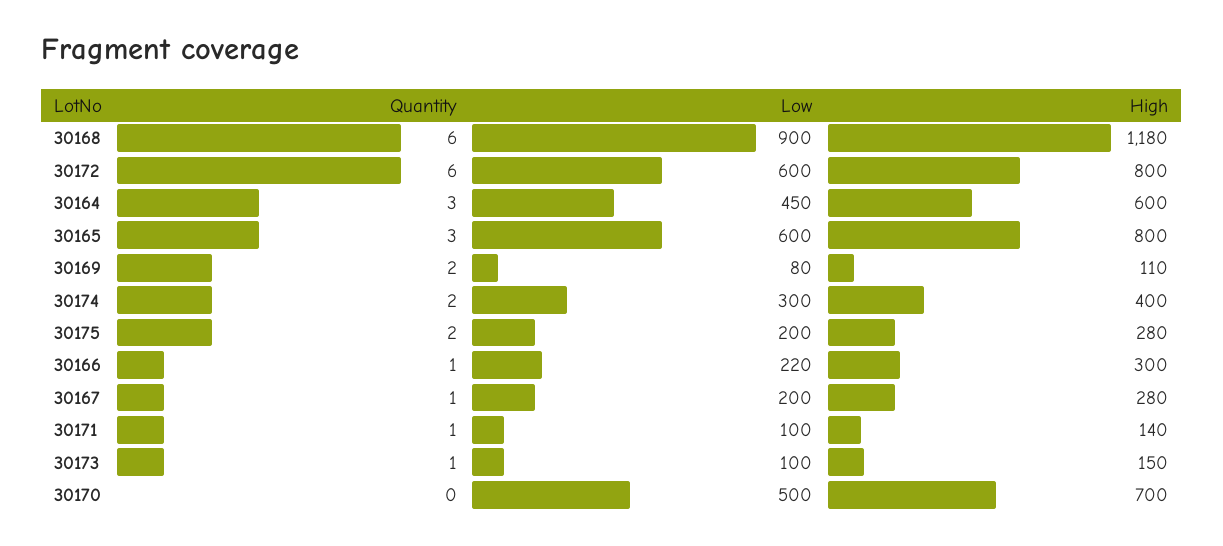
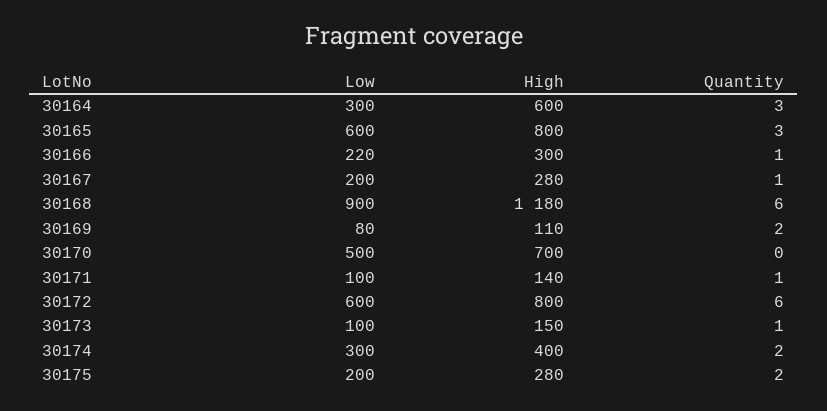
Low, 30164: 450 -> 300

